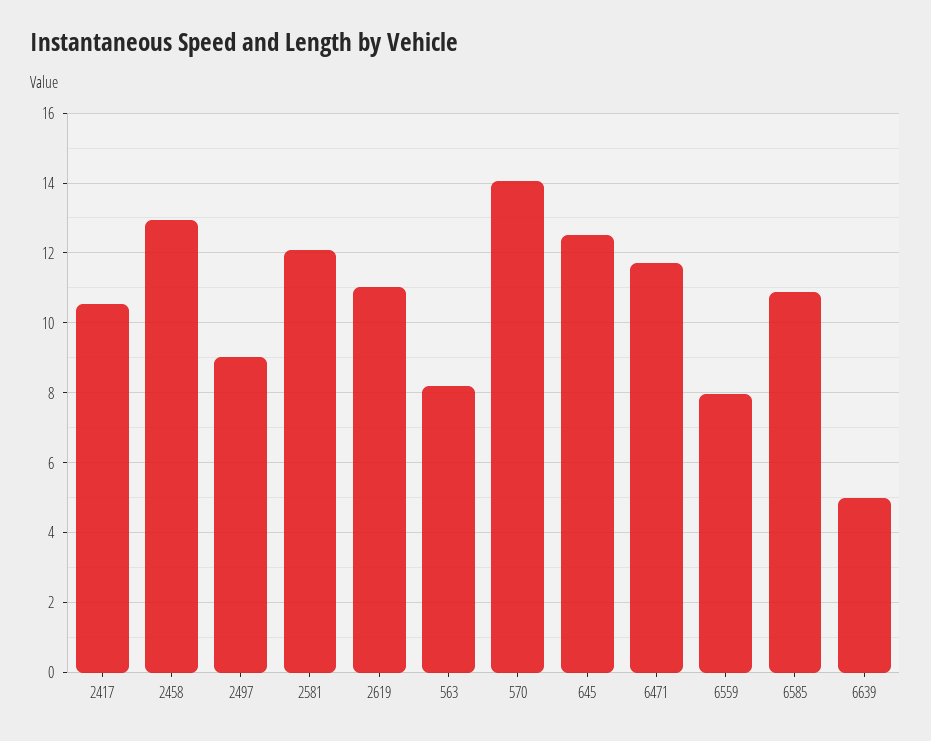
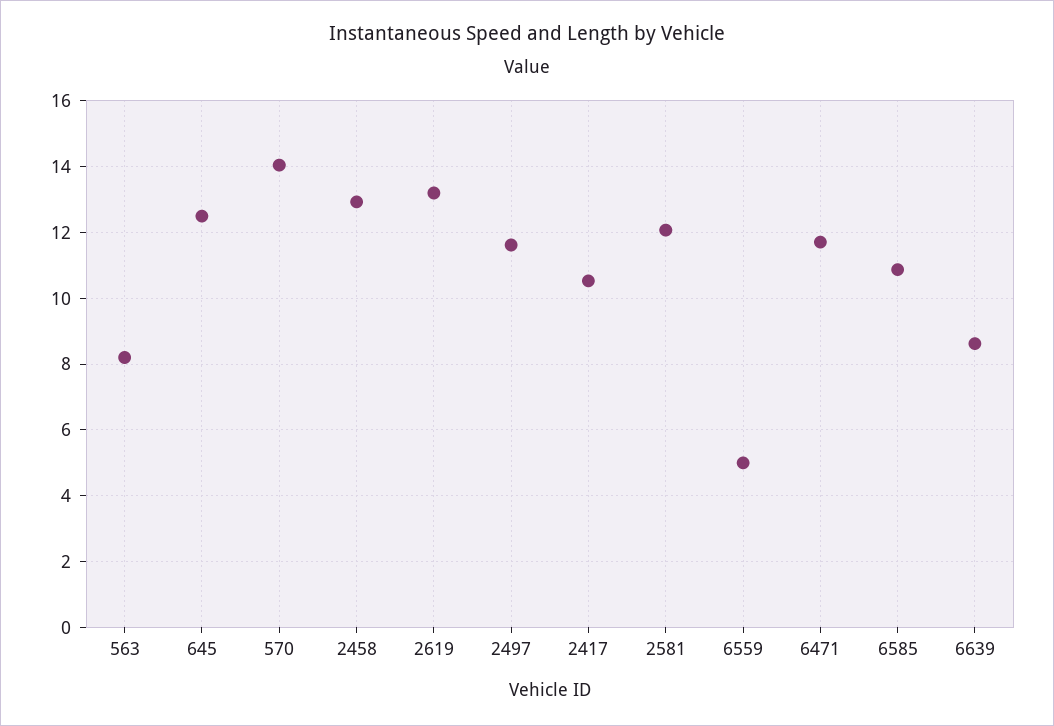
2497: 9 -> 11.6
2619: 11 -> 13.2
6559: 8 -> 5
6639: 5 -> 8.6

